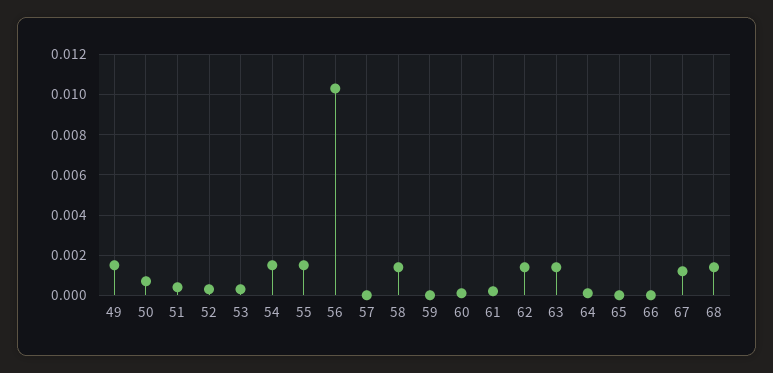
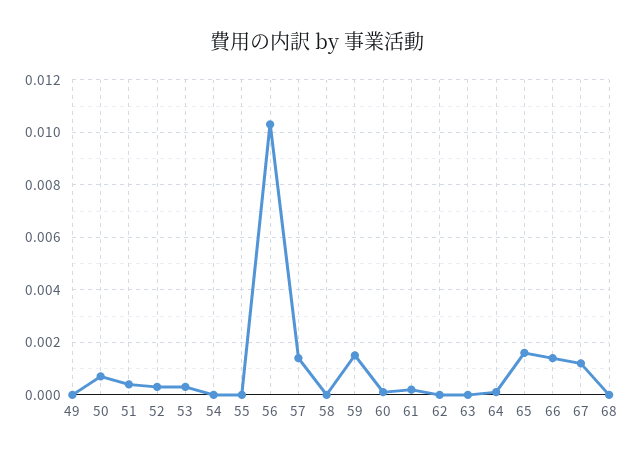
49: 0.0015 -> 0
54: 0.0015 -> 0
55: 0.0015 -> 0
57: 0 -> 0.0015
58: 0.0015 -> 0
59: 0 -> 0.0015
62: 0.0015 -> 0
63: 0.0015 -> 0
65: 0 -> 0.0015
66: 0 -> 0.0015
68: 0.0015 -> 0

